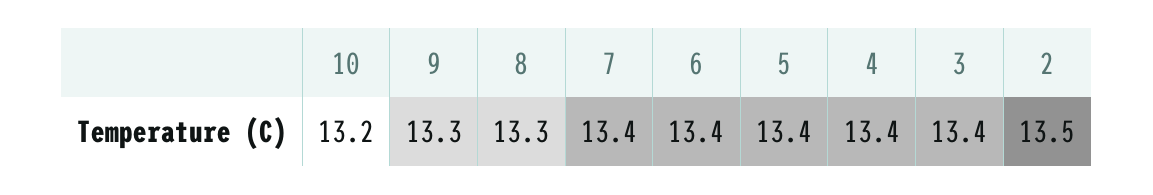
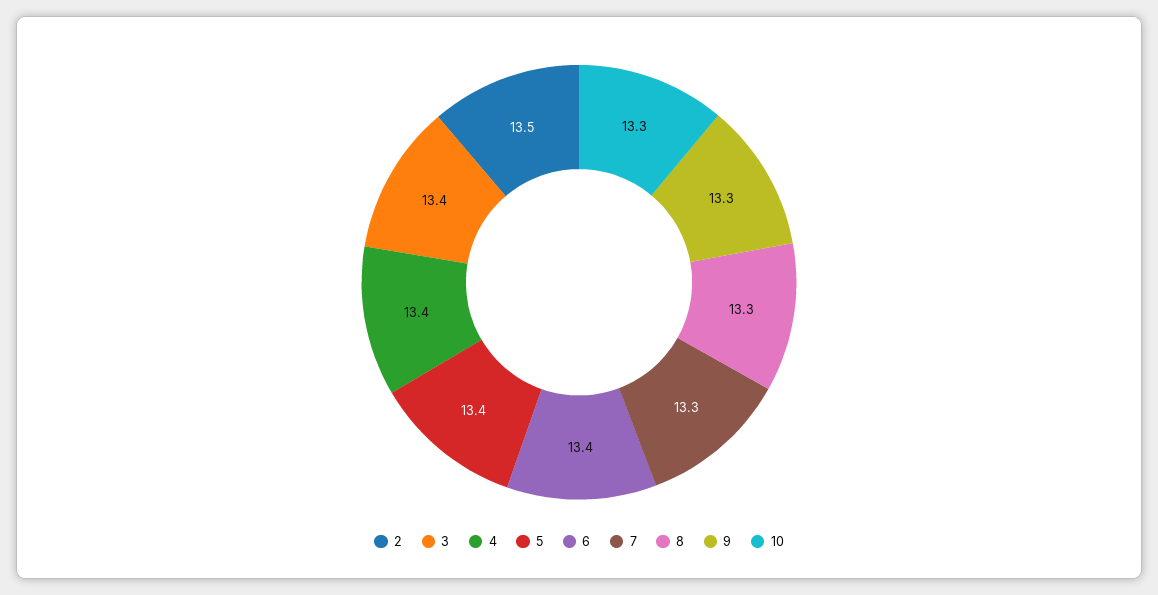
10: 13.2 -> 13.3
7: 13.4 -> 13.3

